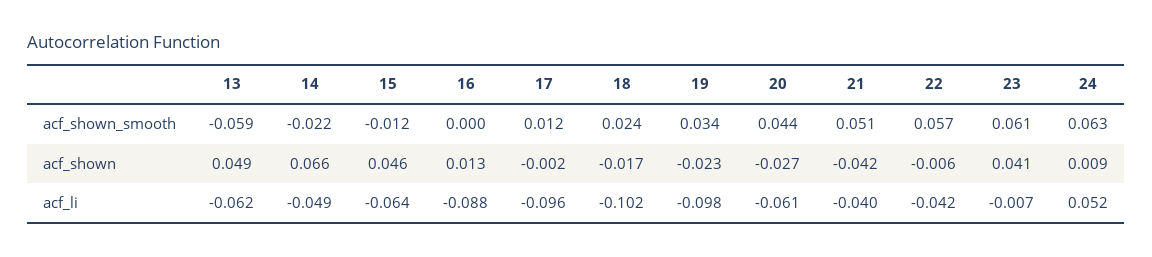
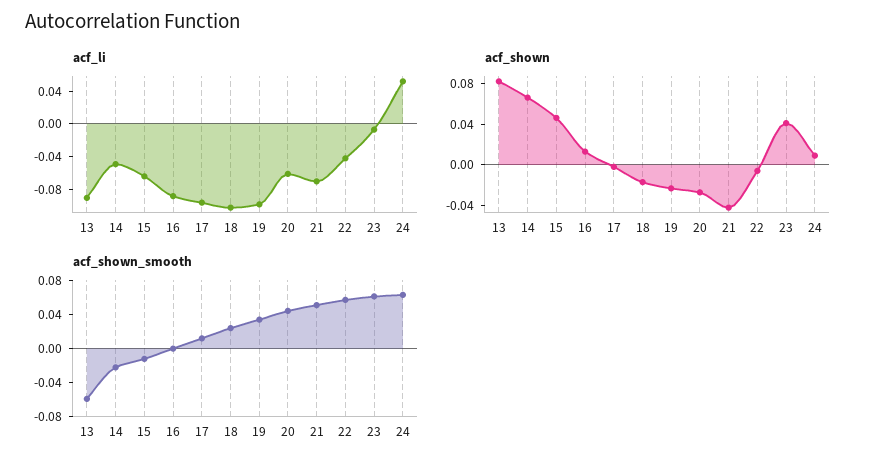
acf_shown, 13: 0.049 -> 0.08
acf_li, 13: -0.062 -> -0.09
acf_li, 21: -0.04 -> -0.07

